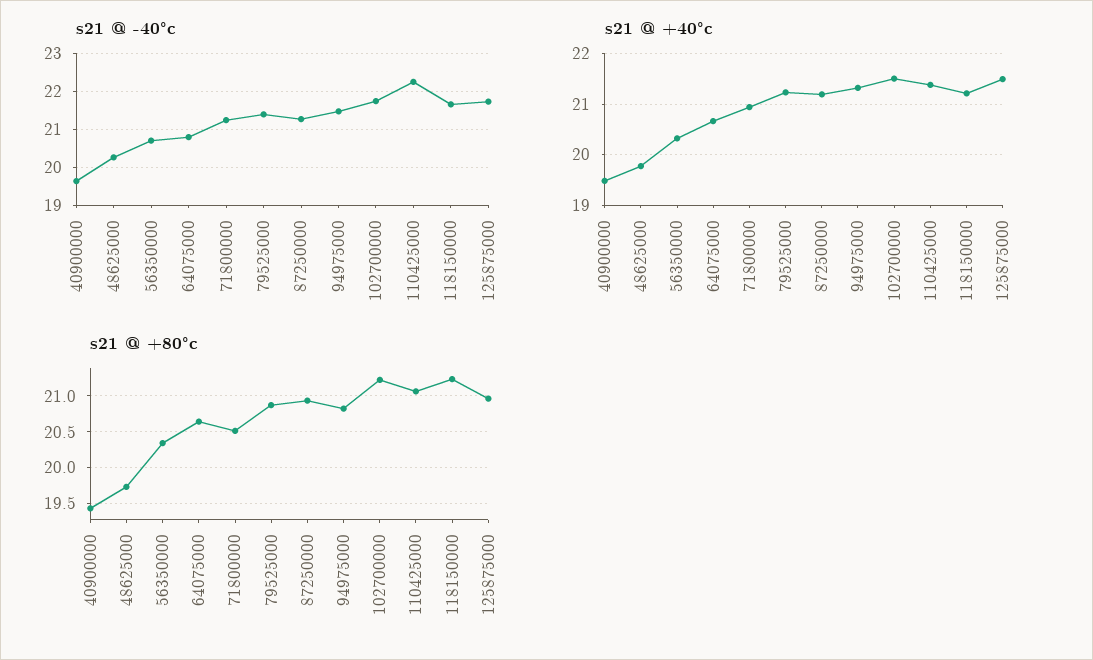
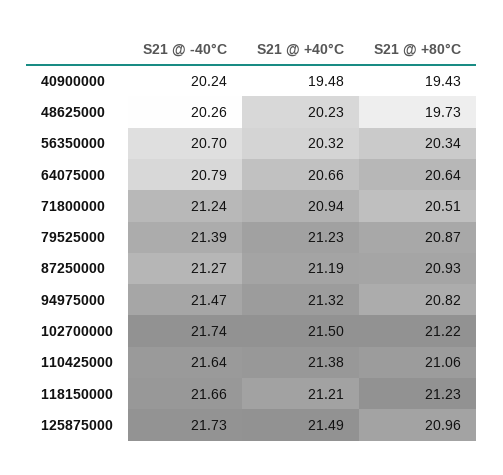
s21 @ -40°c, 40900000: 19.6 -> 20.24
s21 @ -40°c, 110425000: 22.2 -> 21.64
s21 @ +40°c, 48625000: 19.8 -> 20.23

